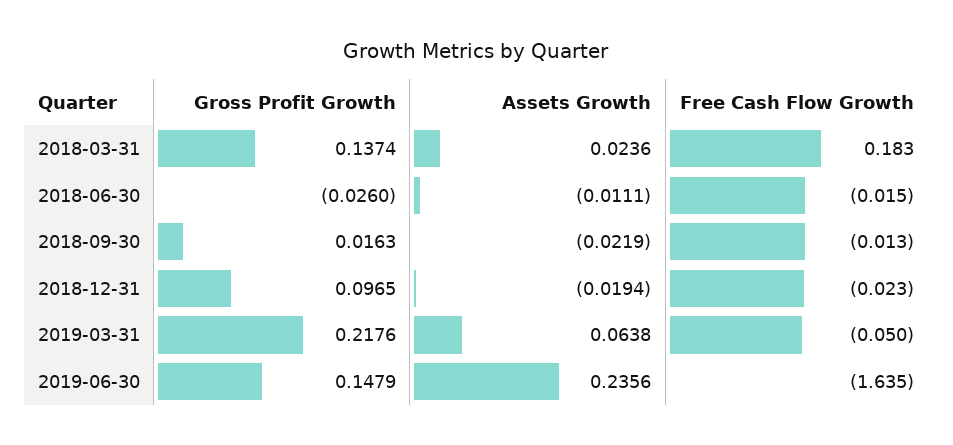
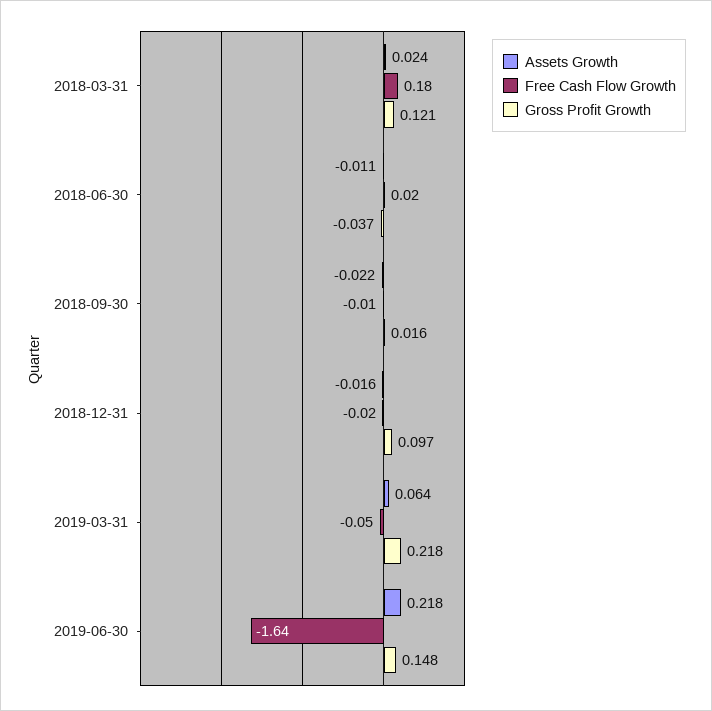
Gross Profit Growth, 2018-03-31: 0.1374 -> 0.121
Gross Profit Growth, 2018-06-30: -0.026 -> -0.037
Free Cash Flow Growth, 2018-06-30: -0.015 -> 0.02
Assets Growth, 2018-12-31: -0.0194 -> -0.016
Assets Growth, 2019-06-30: 0.2356 -> 0.218

